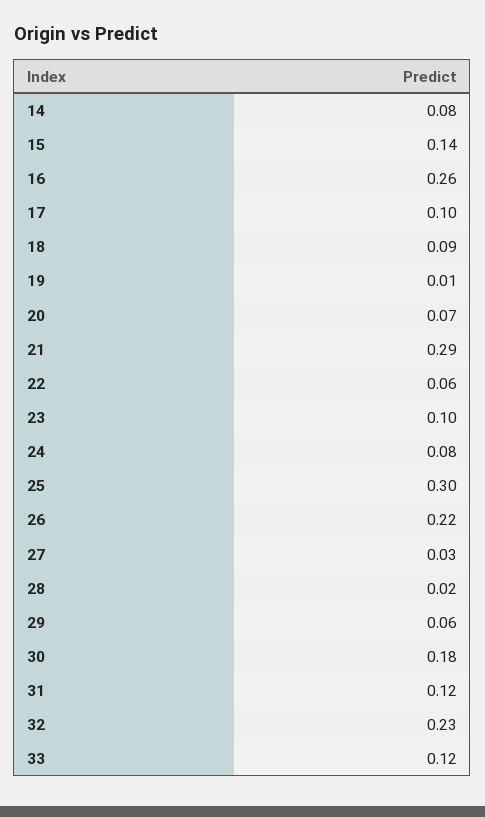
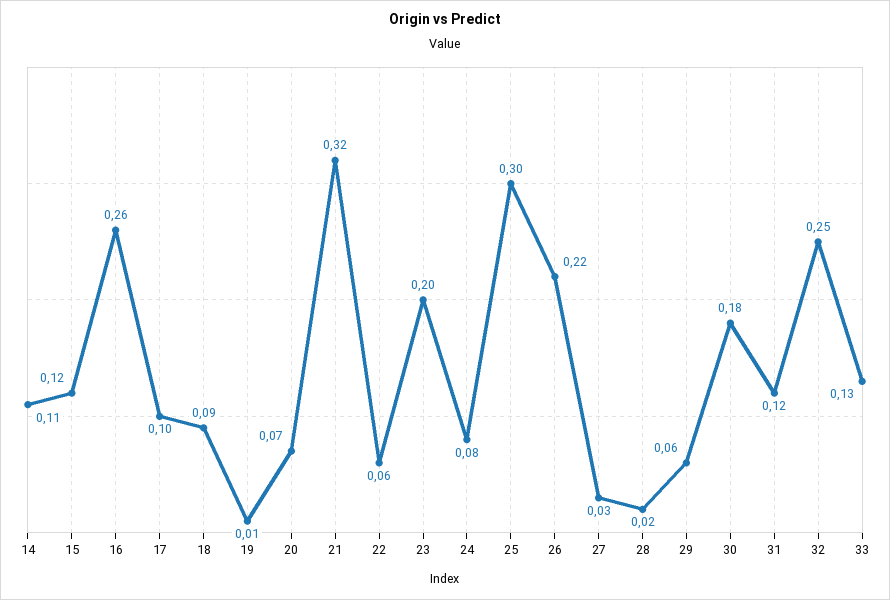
14: 0.08 -> 0.11
15: 0.14 -> 0.12
21: 0.29 -> 0.32
23: 0.1 -> 0.2
32: 0.23 -> 0.25
33: 0.12 -> 0.13

